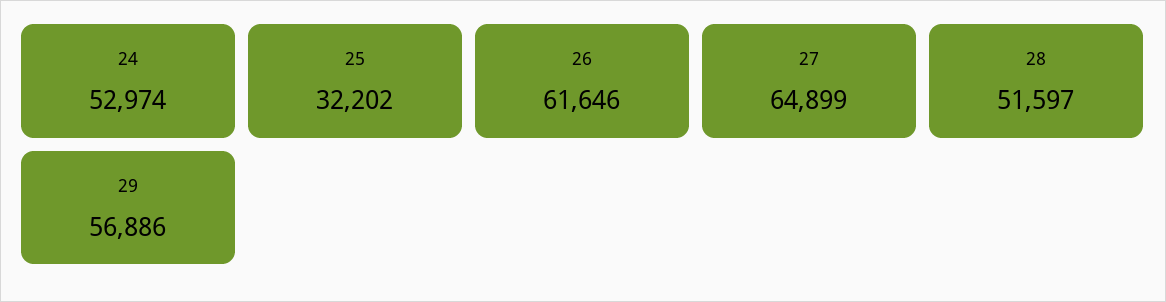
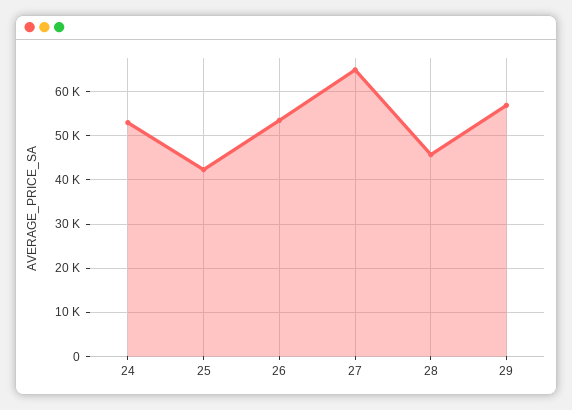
25: 32202 -> 42000
26: 61646 -> 54000
28: 51597 -> 46000

